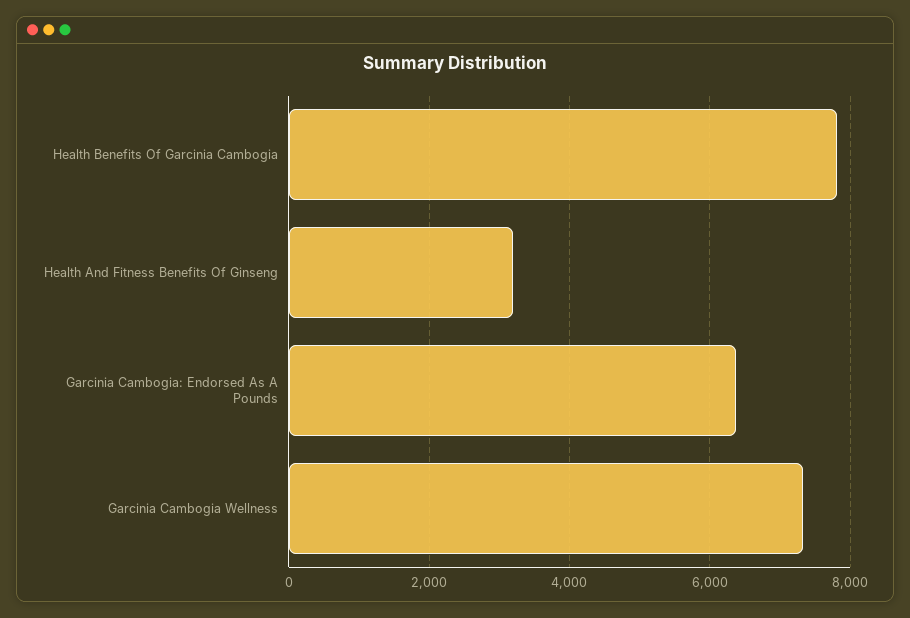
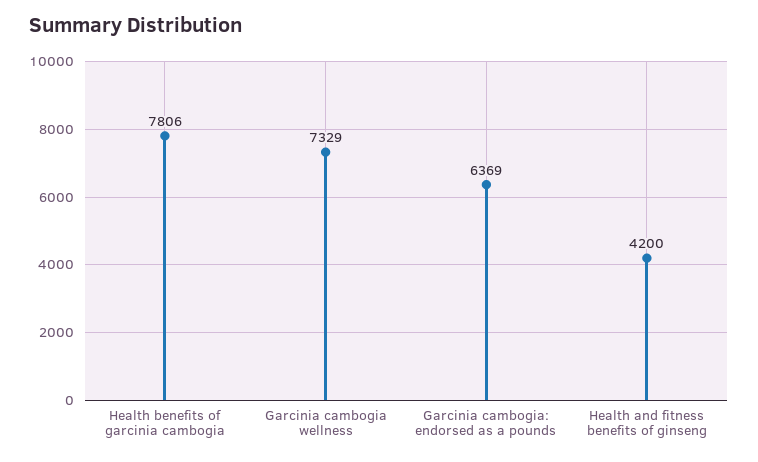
Health And Fitness Benefits Of Ginseng: 3200 -> 4200

